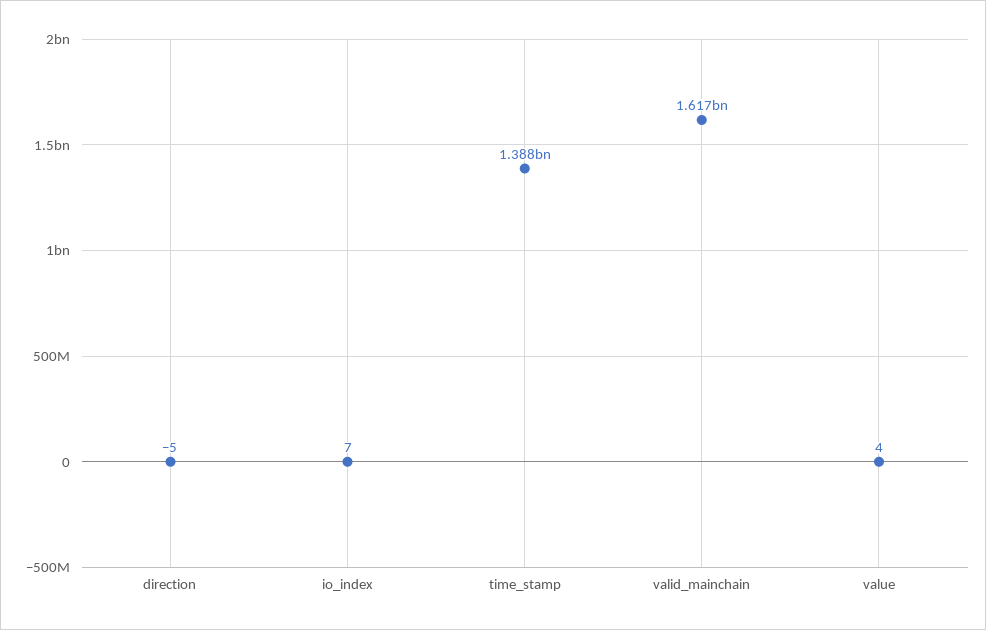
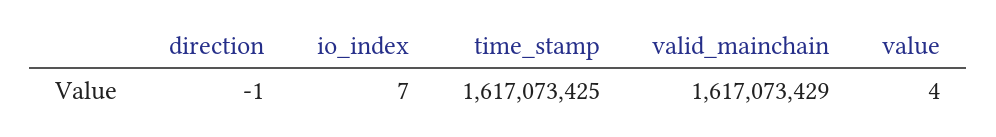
direction: -5 -> -1
time_stamp: 1388000000 -> 1617073425

